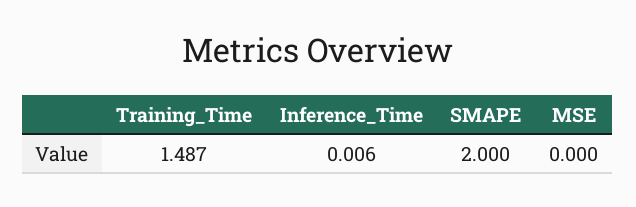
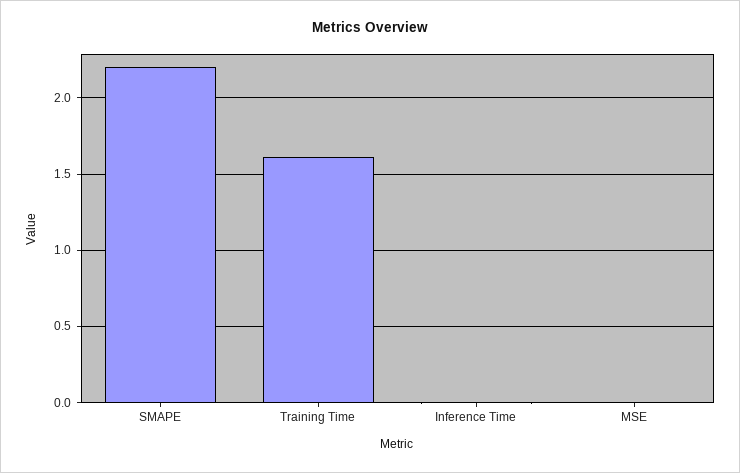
Training_Time: 1.487 -> 1.6
SMAPE: 2 -> 2.2

